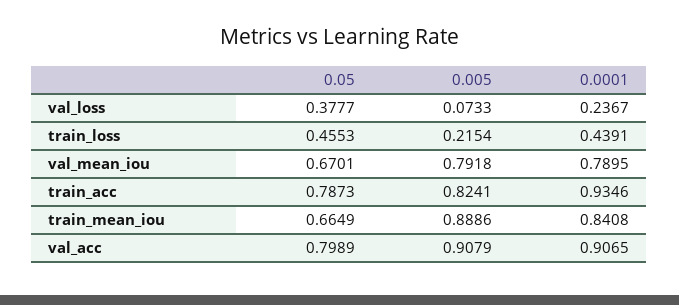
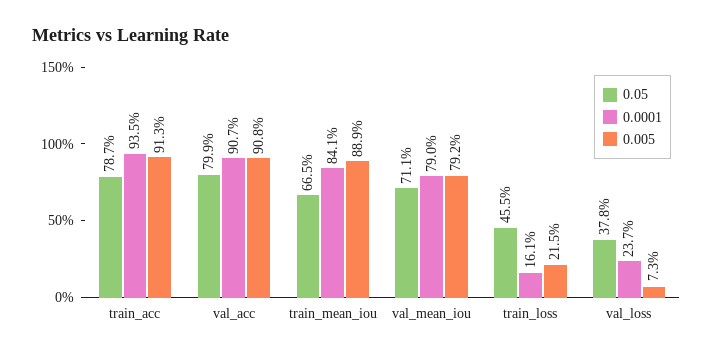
0.0001, train_loss: 0.4391 -> 0.161
0.05, val_mean_iou: 0.6701 -> 0.711
0.005, train_acc: 0.8241 -> 0.913

